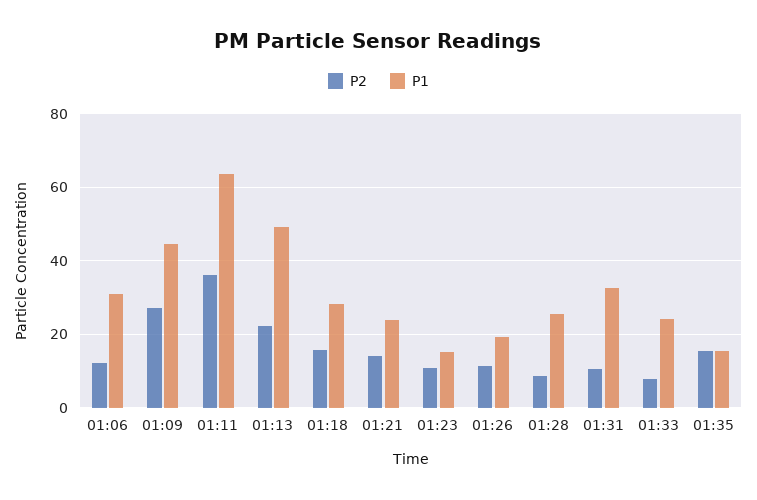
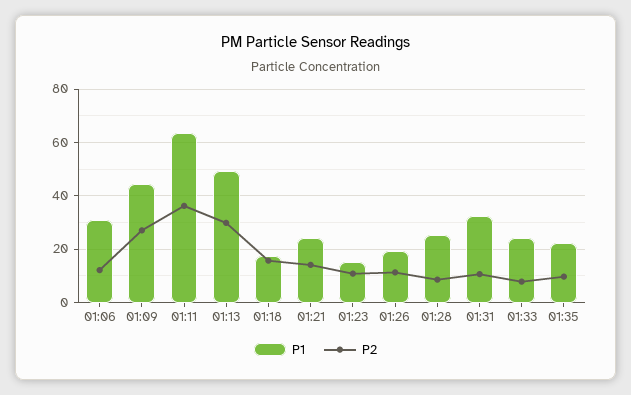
P2, 01:13: 22 -> 30
P1, 01:18: 28 -> 17.5
P2, 01:35: 16 -> 10
P1, 01:35: 16 -> 22.5

